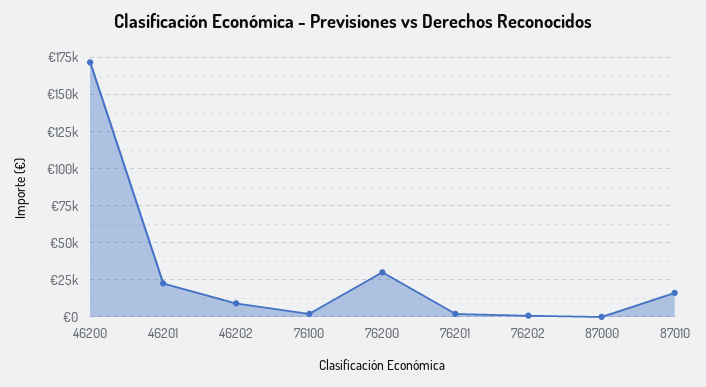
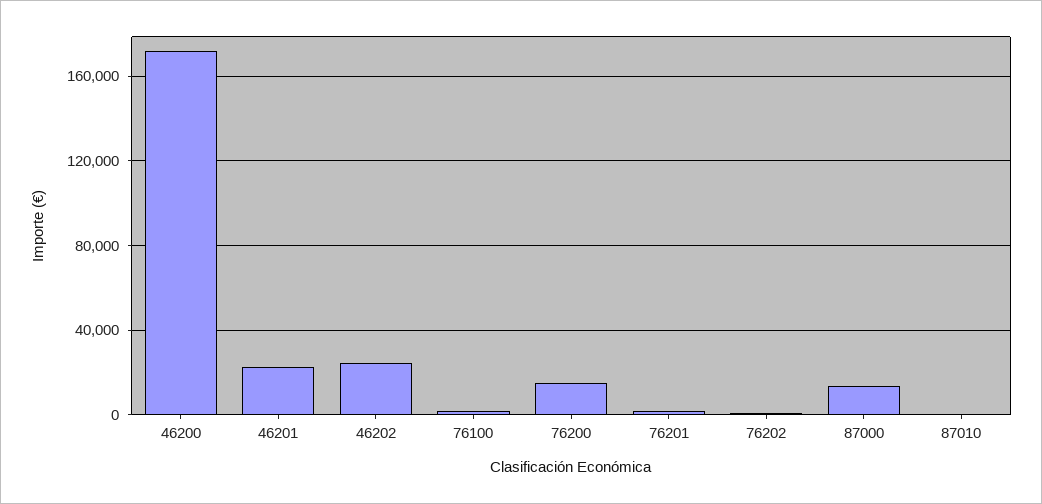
46202: 10000 -> 25000
76200: 30000 -> 15000
87000: 0 -> 15000
87010: 15000 -> 0

